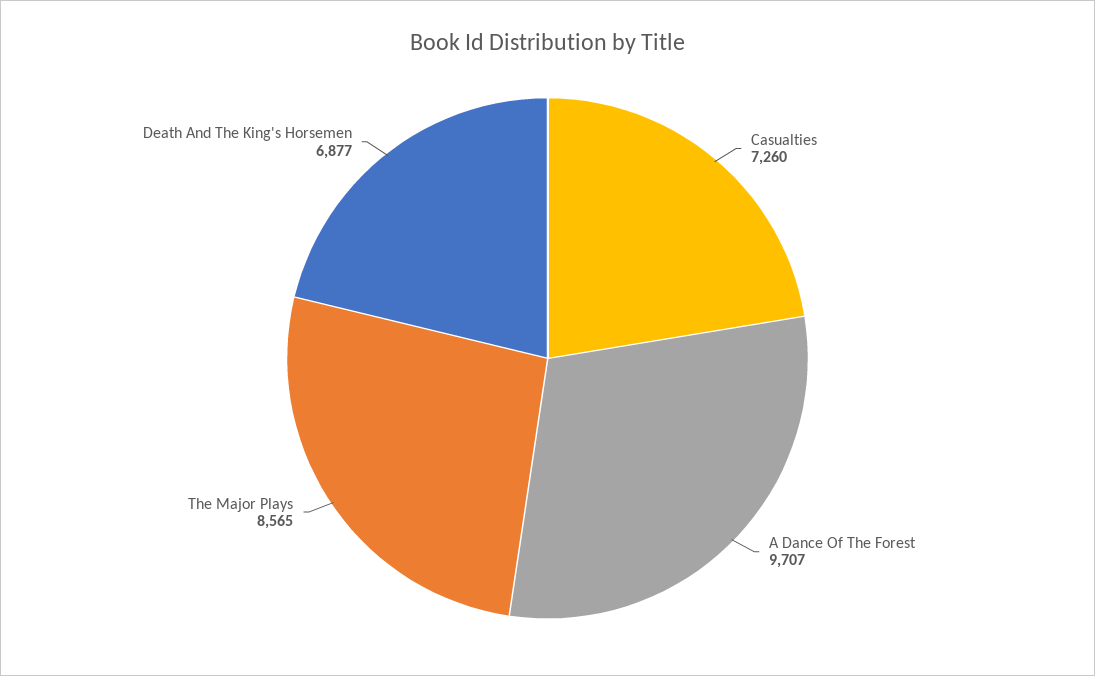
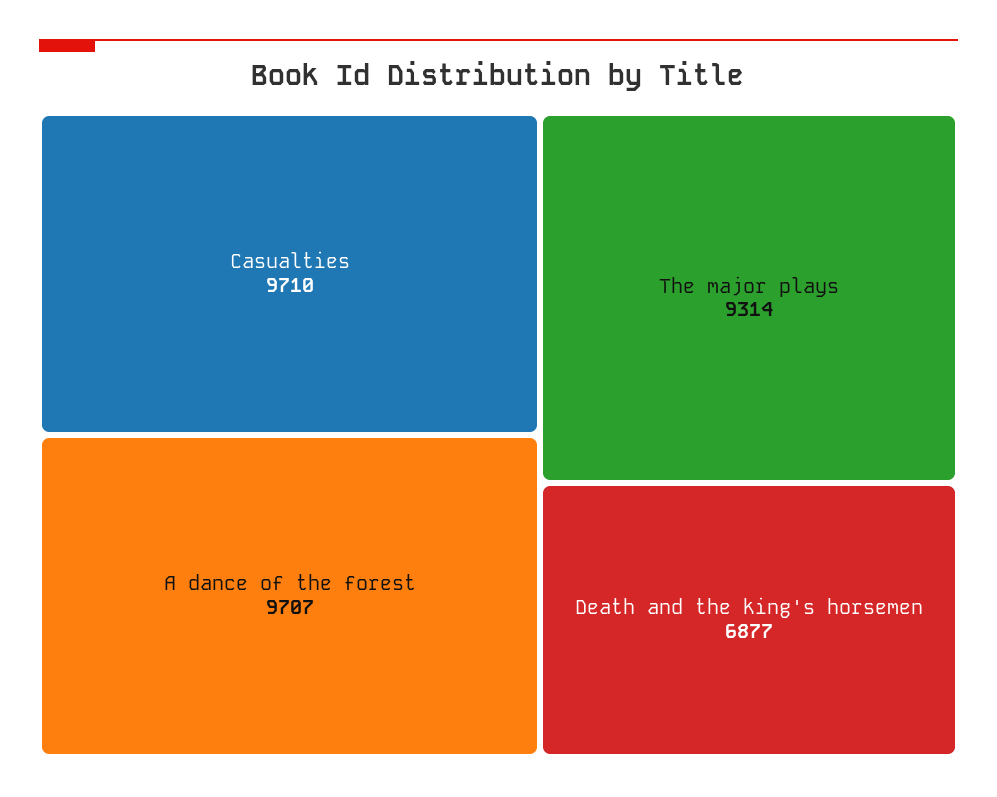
Casualties: 7260 -> 9710
The Major Plays: 8565 -> 9314

